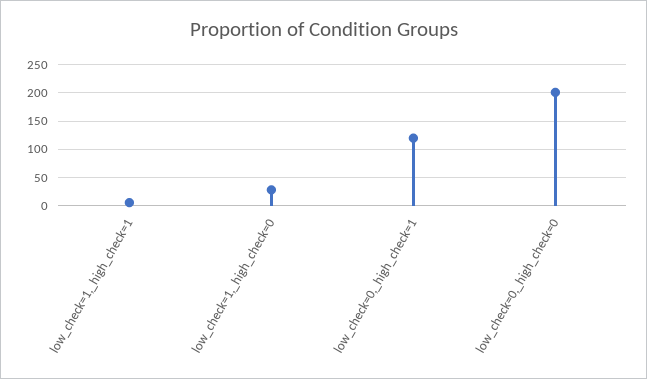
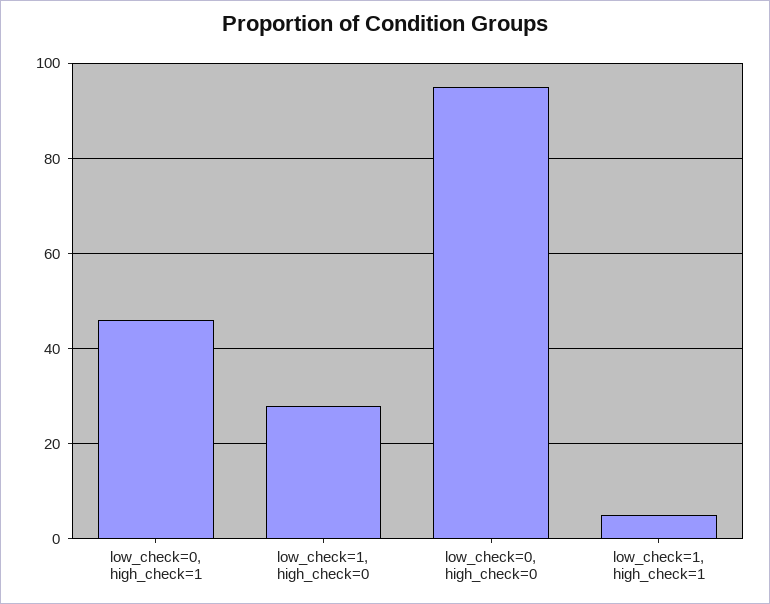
low_check=0,_high_check=1: 125 -> 45
low_check=0,_high_check=0: 200 -> 95

